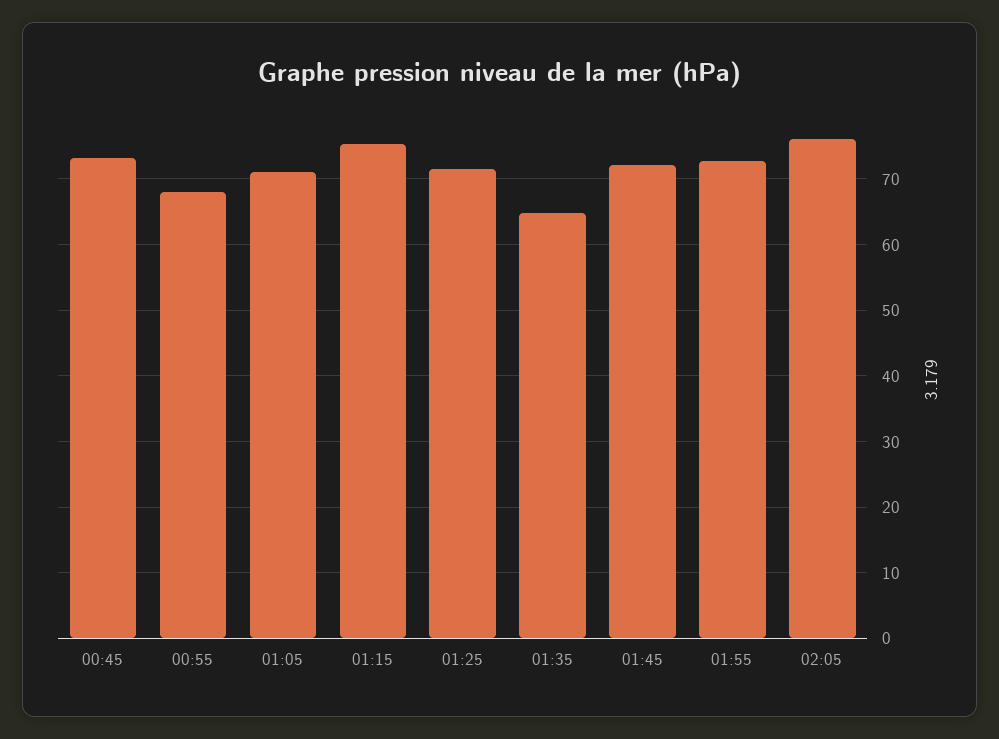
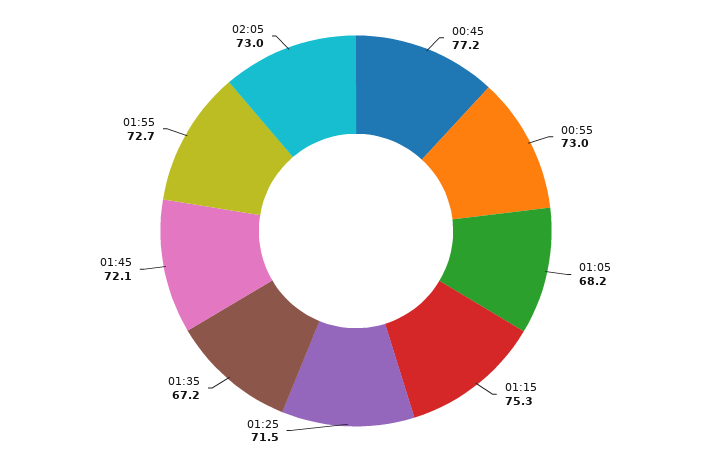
00:45: 73 -> 77.2
00:55: 68 -> 73
01:05: 71 -> 68.2
01:35: 65 -> 67.2
02:05: 76 -> 73

